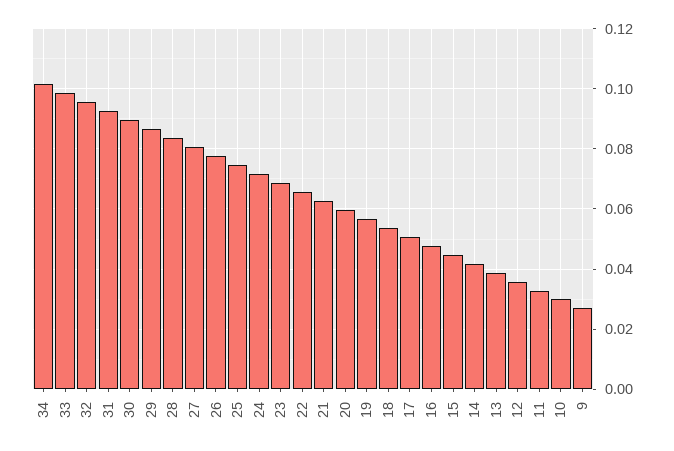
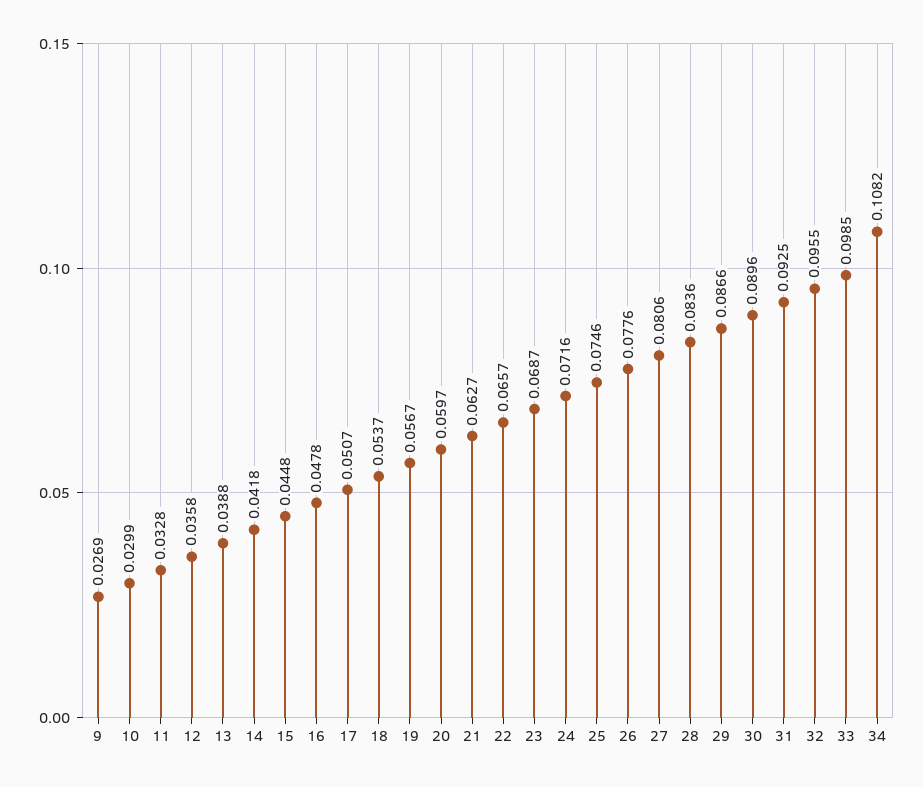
34: 0.102 -> 0.1082

